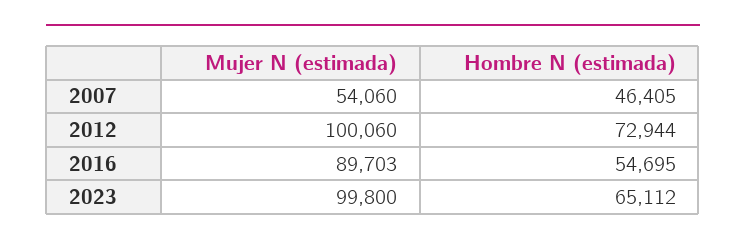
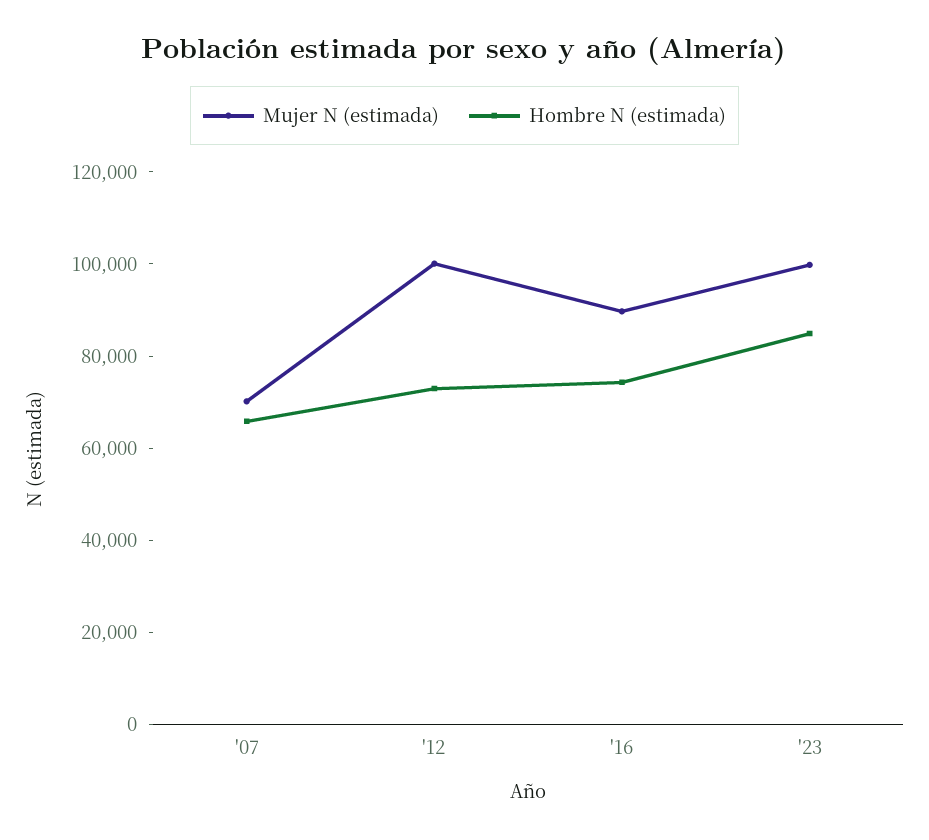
Mujer N (estimada), 2007: 54060 -> 70000
Hombre N (estimada), 2007: 46405 -> 65000
Hombre N (estimada), 2016: 54695 -> 75000
Hombre N (estimada), 2023: 65112 -> 85000

